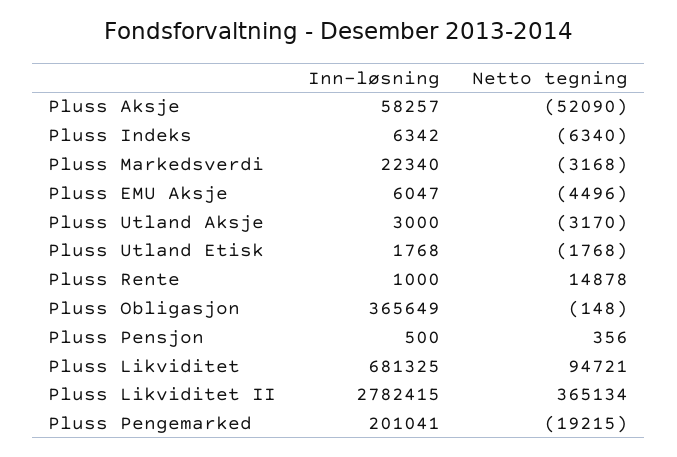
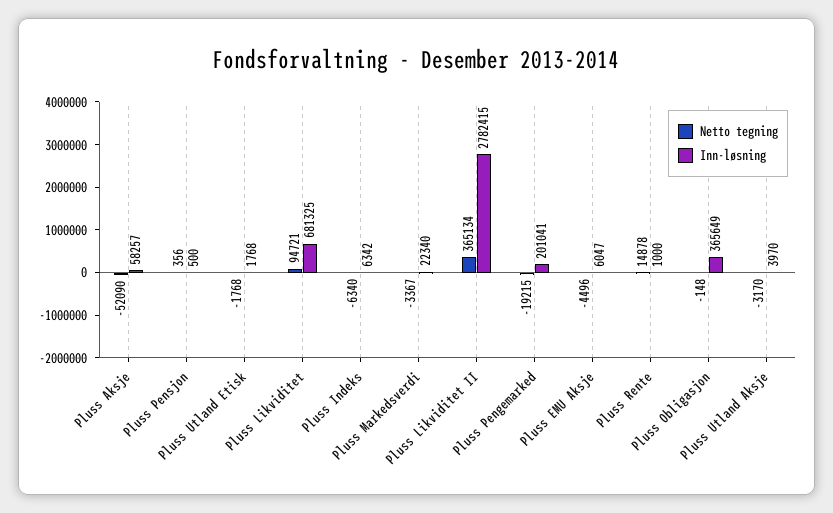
Netto tegning, Pluss Markedsverdi: -3168 -> -3367
Inn-løsning, Pluss Utland Aksje: 3000 -> 3970

